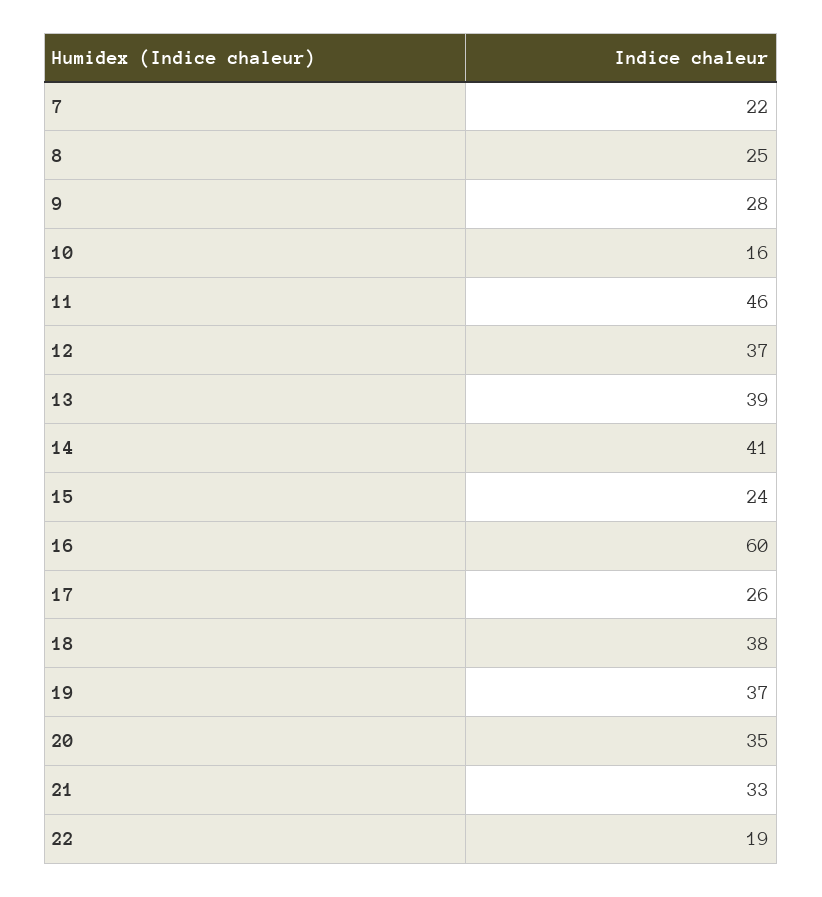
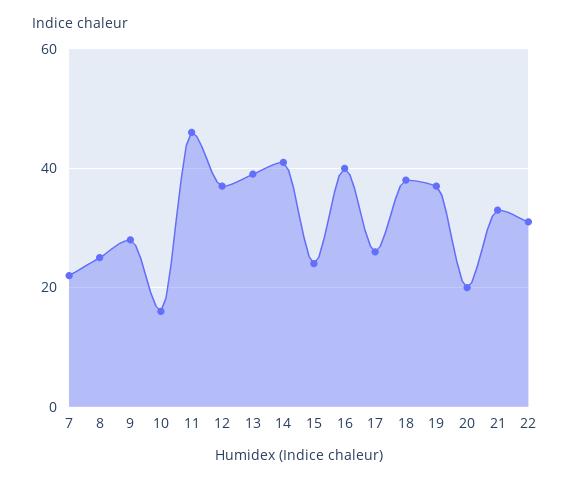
16: 60 -> 40
20: 35 -> 20
22: 19 -> 30

